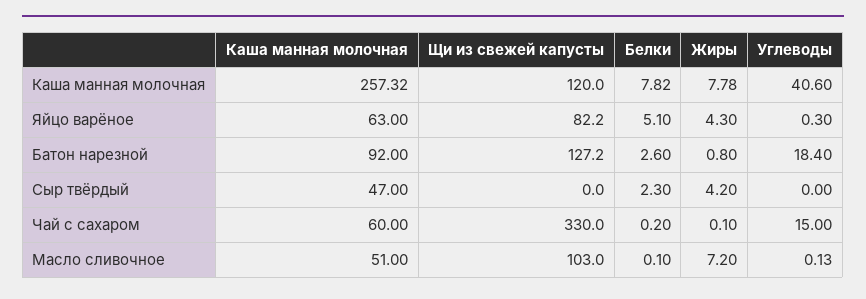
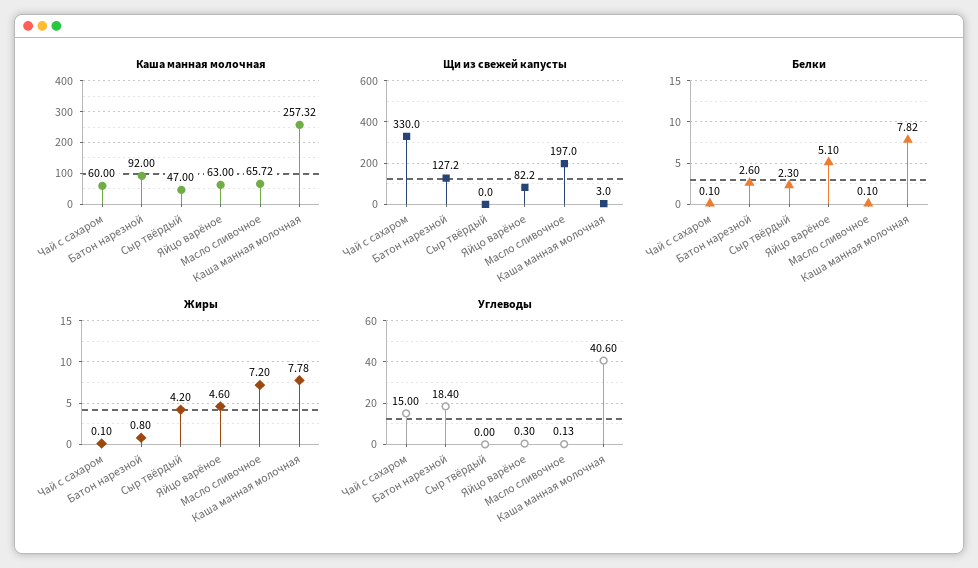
Щи из свежей капусты, Каша манная молочная: 120 -> 3
Жиры, Яйцо варёное: 4.3 -> 4.6
Белки, Чай с сахаром: 0.2 -> 0.1
Каша манная молочная, Масло сливочное: 51 -> 65.72
Щи из свежей капусты, Масло сливочное: 103 -> 197

